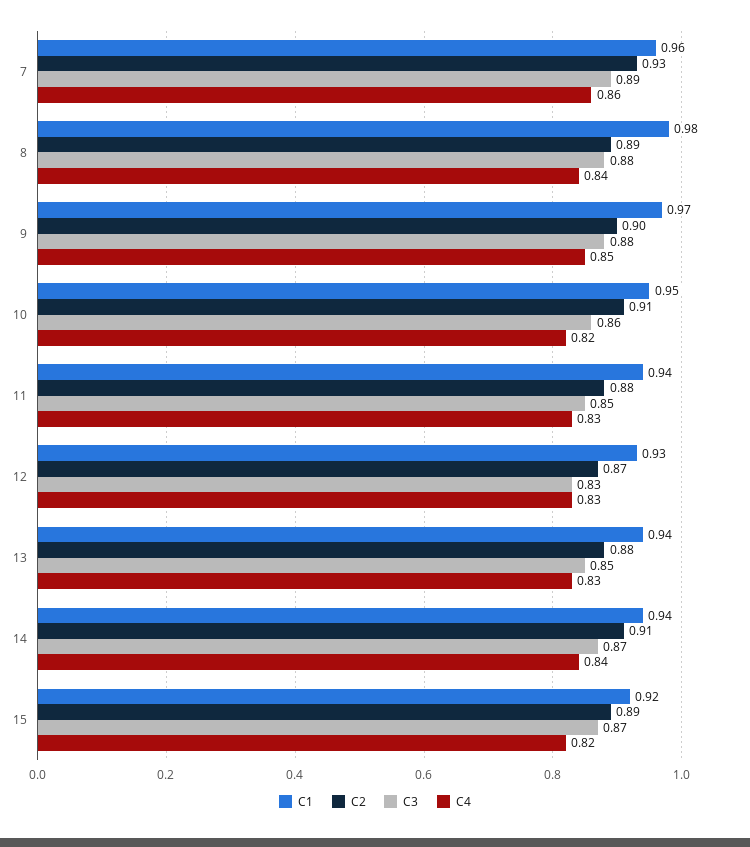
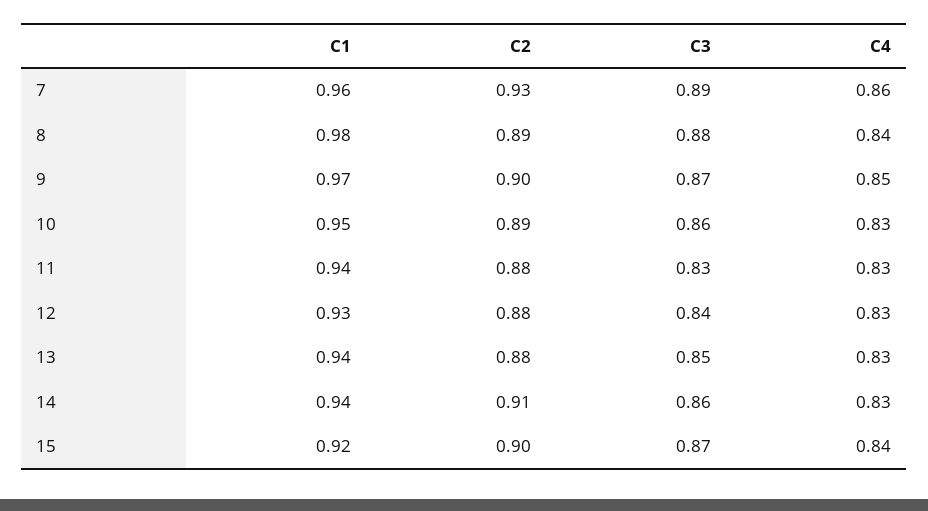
C3, 9: 0.88 -> 0.87
C2, 10: 0.91 -> 0.89
C4, 10: 0.82 -> 0.83
C3, 11: 0.85 -> 0.83
C2, 12: 0.87 -> 0.88
C3, 12: 0.83 -> 0.84
C3, 14: 0.87 -> 0.86
C4, 14: 0.84 -> 0.83
C2, 15: 0.89 -> 0.9
C4, 15: 0.82 -> 0.84

